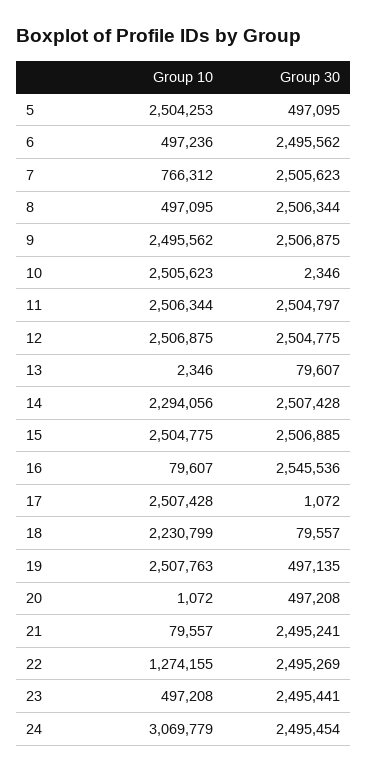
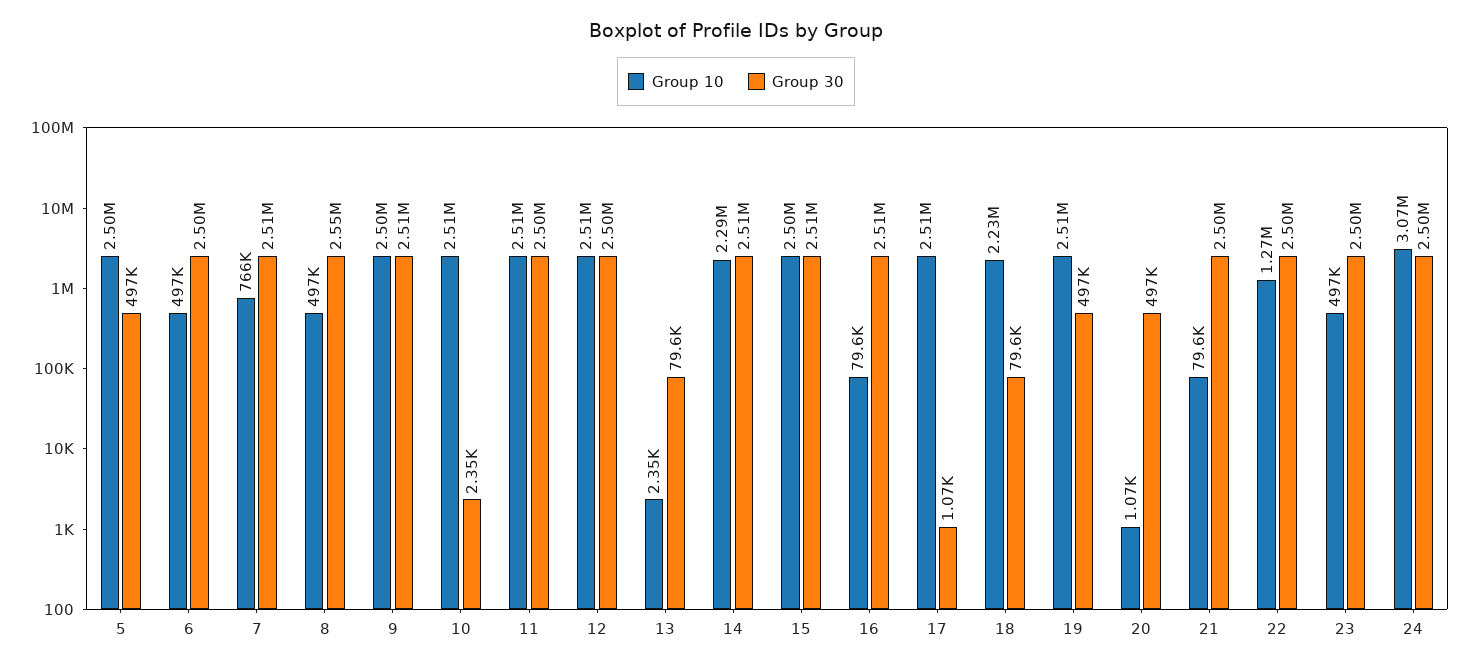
Group 30, 8: 2506344 -> 2550000
Group 30, 16: 2545536 -> 2510000

